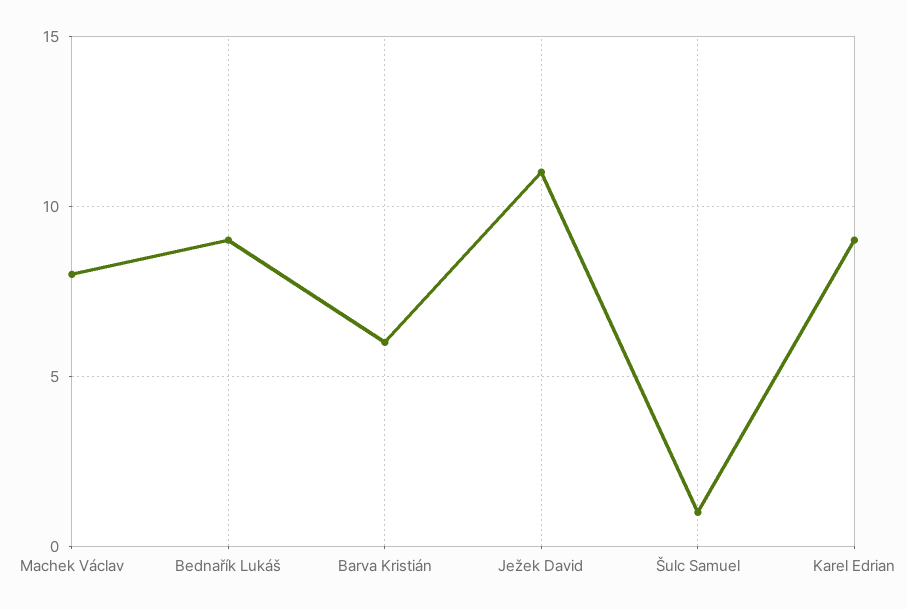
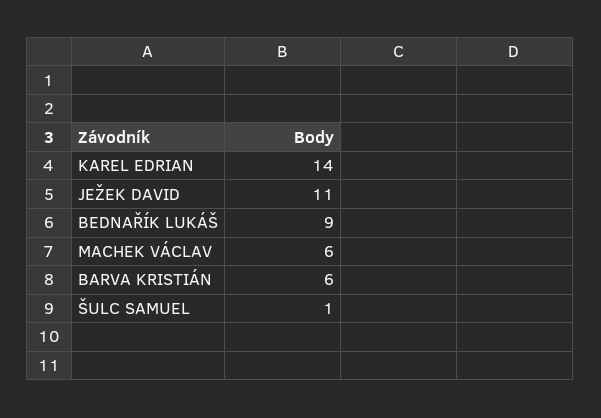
Machek Václav: 8 -> 6
Karel Edrian: 9 -> 14

